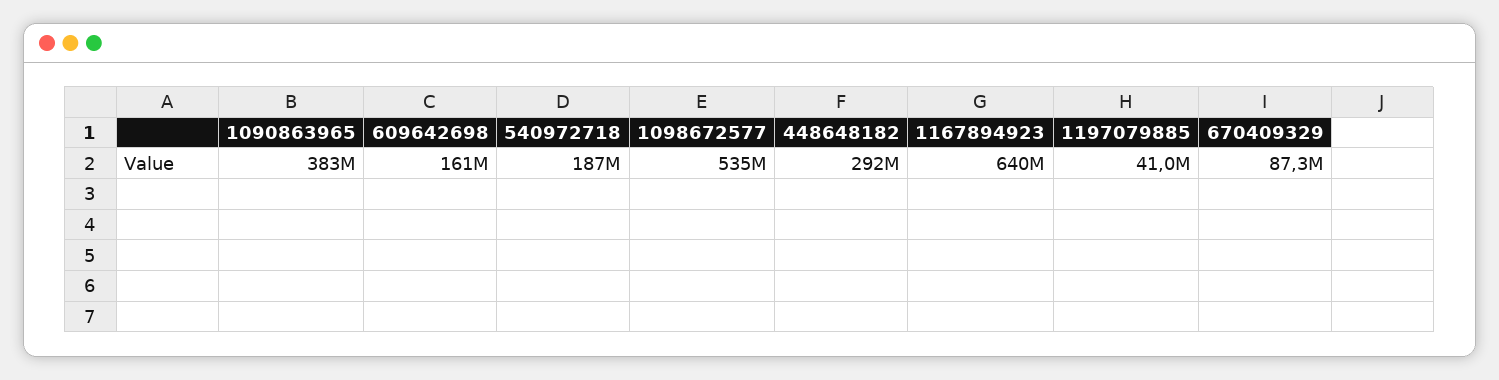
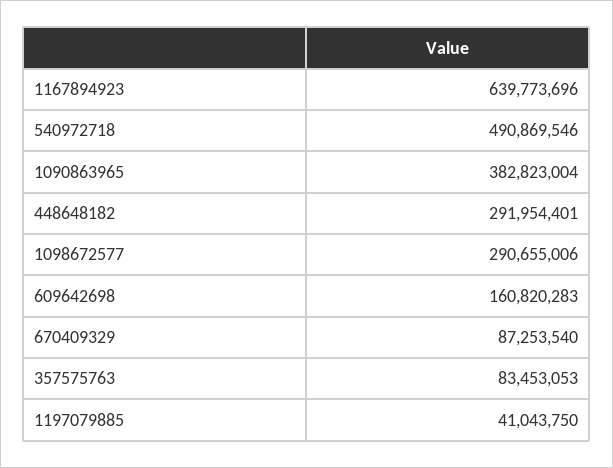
540972718: 187000000 -> 490869546
1098672577: 535000000 -> 290655006
357575763: none -> 83453053

